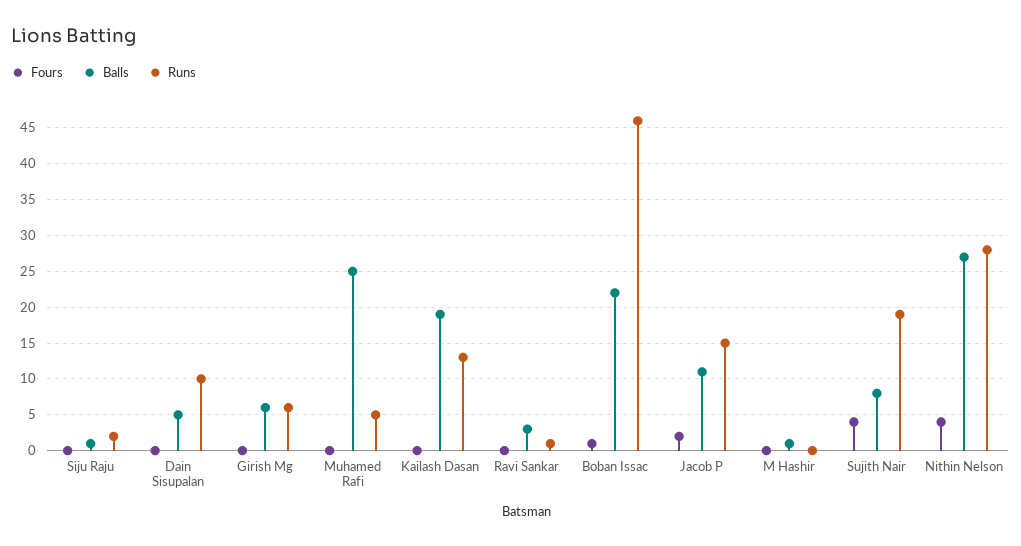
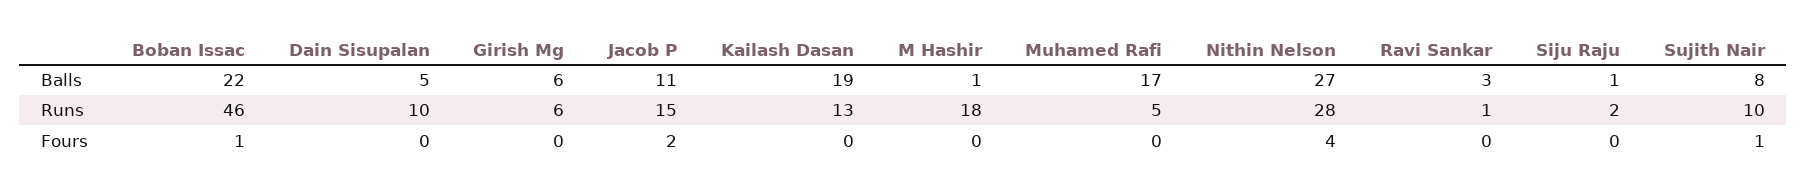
Balls, Muhamed Rafi: 25 -> 17
Runs, M Hashir: 0 -> 18
Fours, Sujith Nair: 4 -> 1
Runs, Sujith Nair: 19 -> 10

